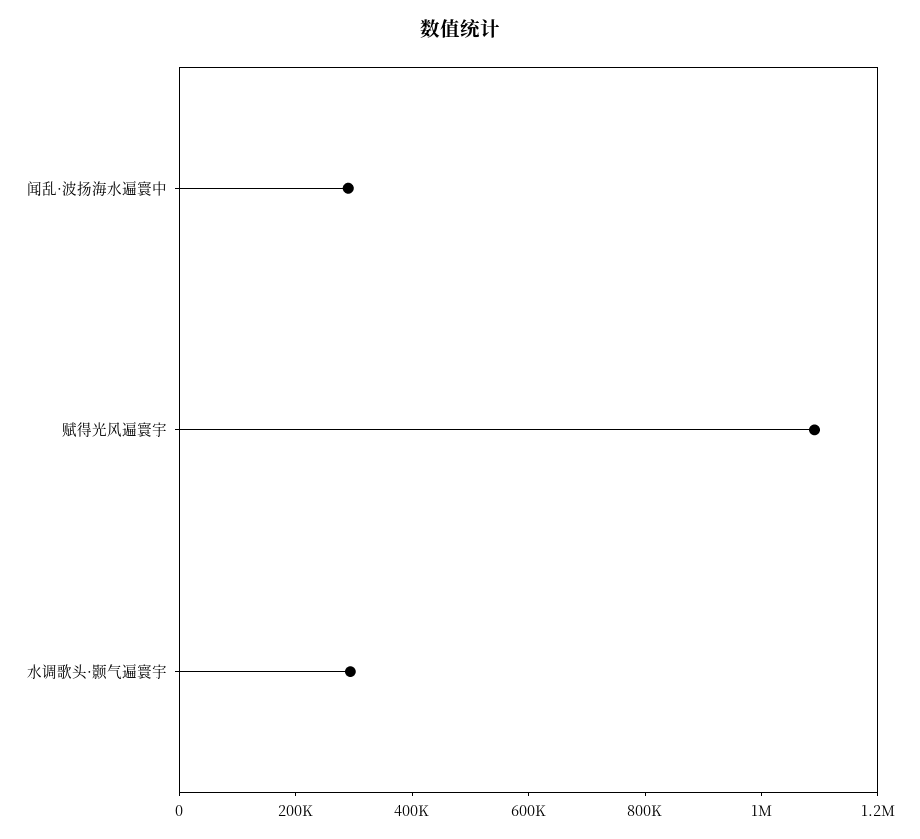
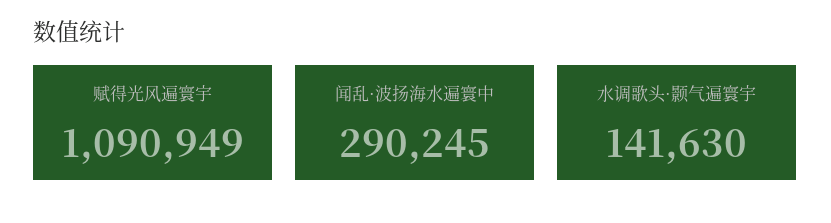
水调歌头·颢气遍寰宇: 300000 -> 141630

